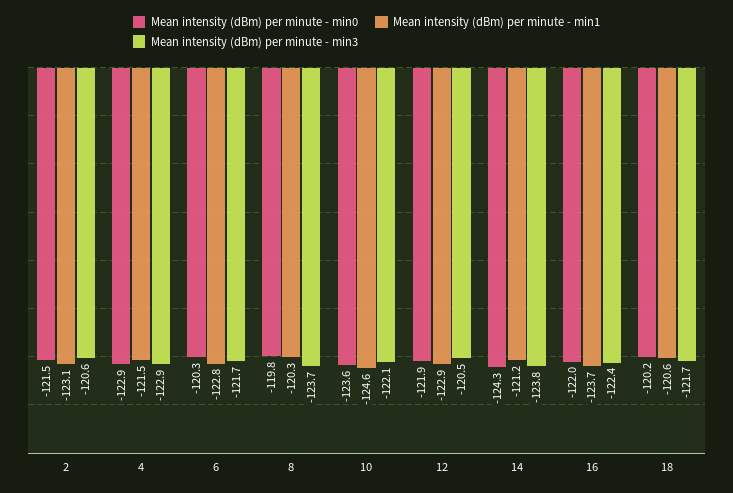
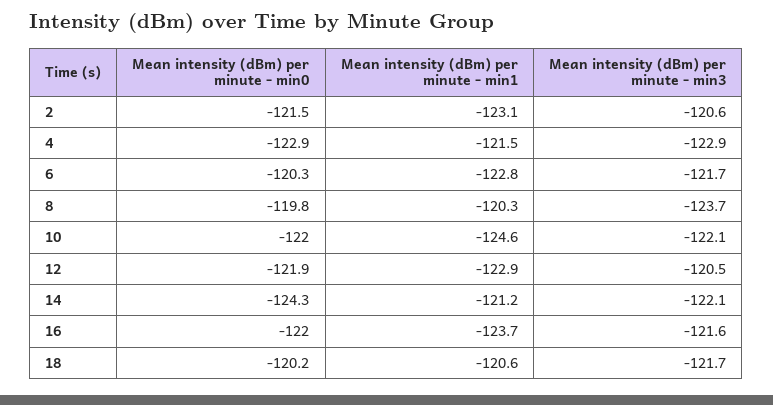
Mean intensity (dBm) per minute - min0, 10: -123.6 -> -122
Mean intensity (dBm) per minute - min3, 14: -123.8 -> -122.1
Mean intensity (dBm) per minute - min3, 16: -122.4 -> -121.6

